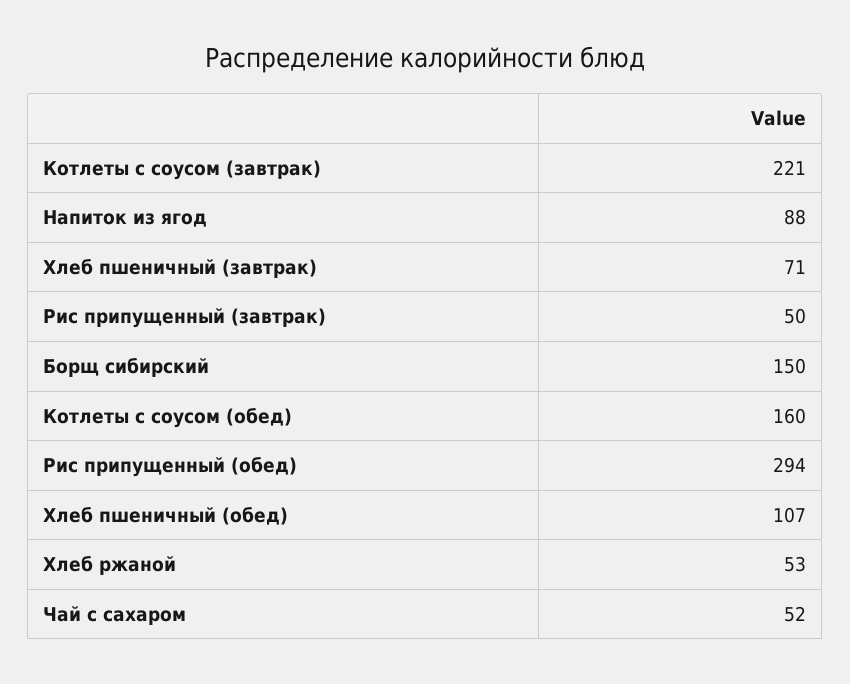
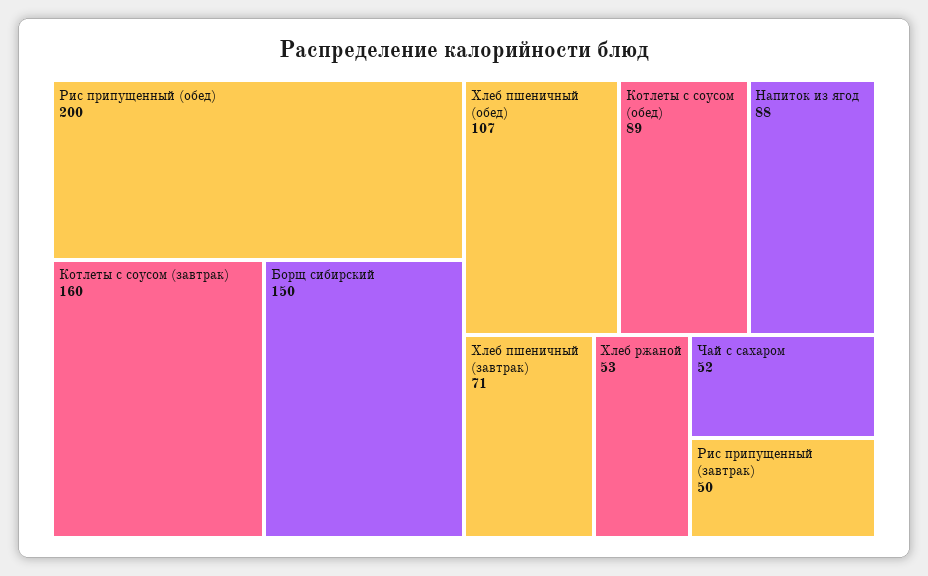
Котлеты с соусом (завтрак): 221 -> 160
Котлеты с соусом (обед): 160 -> 89
Рис припущенный (обед): 294 -> 200

